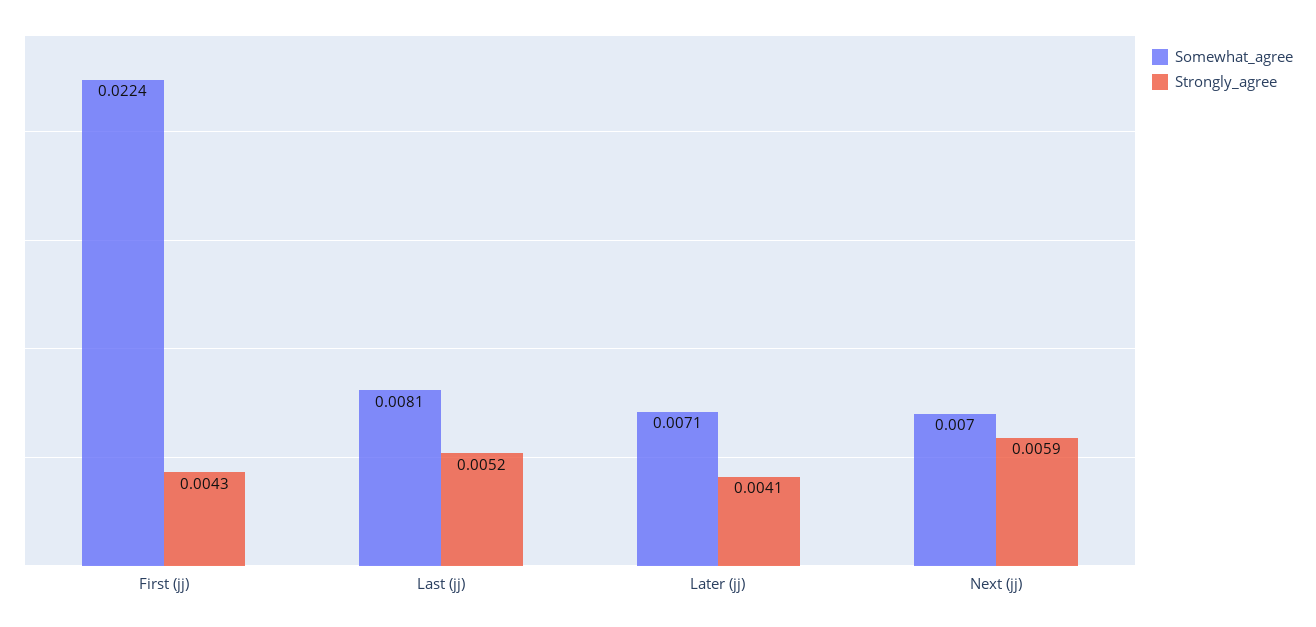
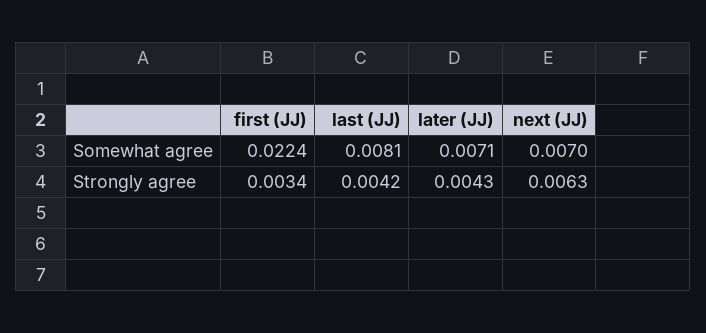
Strongly_agree, First (jj): 0.0043 -> 0.0034
Strongly_agree, Last (jj): 0.0052 -> 0.0042
Strongly_agree, Later (jj): 0.0041 -> 0.0043
Strongly_agree, Next (jj): 0.0059 -> 0.0063

